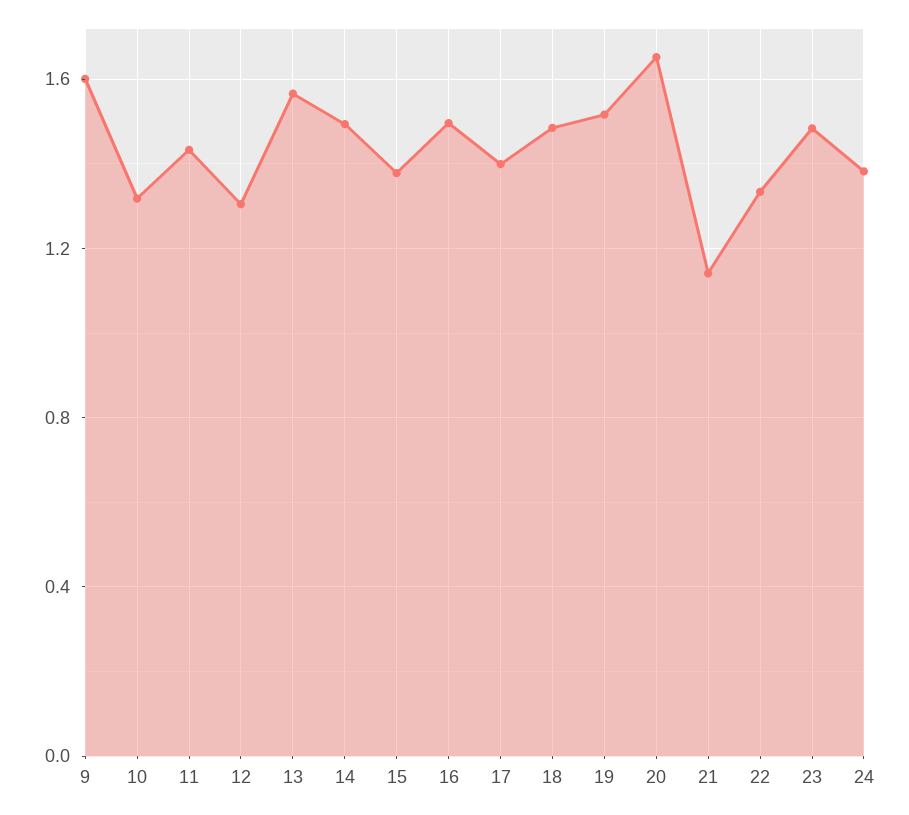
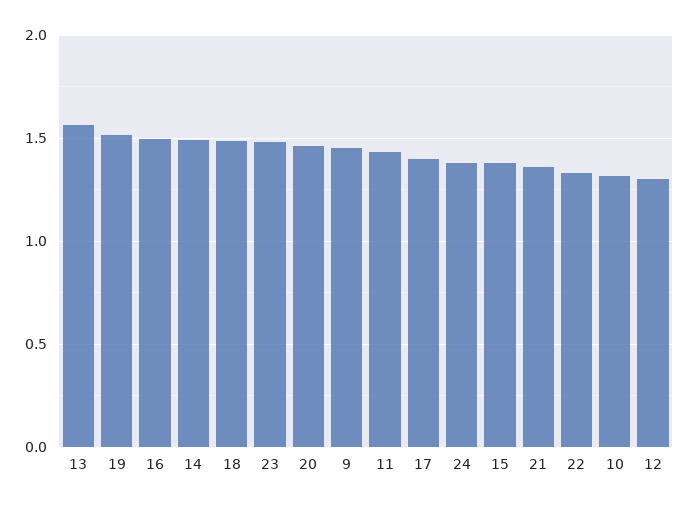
9: 1.6 -> 1.45
20: 1.65 -> 1.45
21: 1.15 -> 1.35

